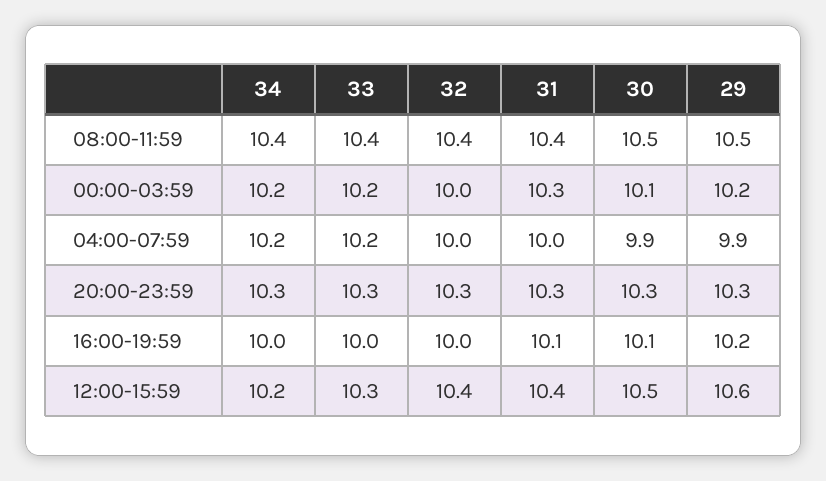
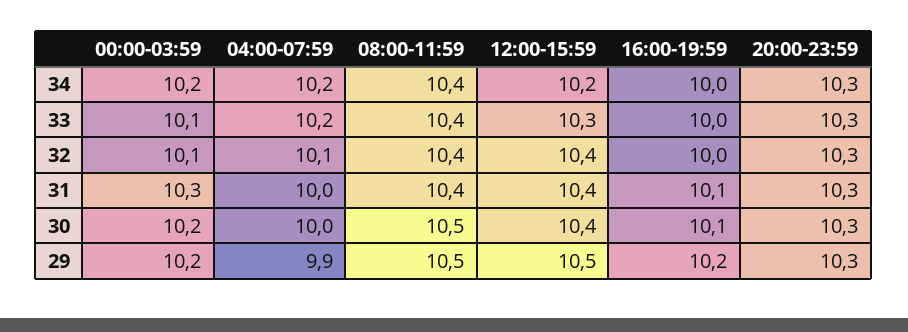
33, 00:00-03:59: 10.2 -> 10.1
32, 00:00-03:59: 10 -> 10.1
30, 00:00-03:59: 10.1 -> 10.2
32, 04:00-07:59: 10 -> 10.1
30, 04:00-07:59: 9.9 -> 10
30, 12:00-15:59: 10.5 -> 10.4
29, 12:00-15:59: 10.6 -> 10.5

